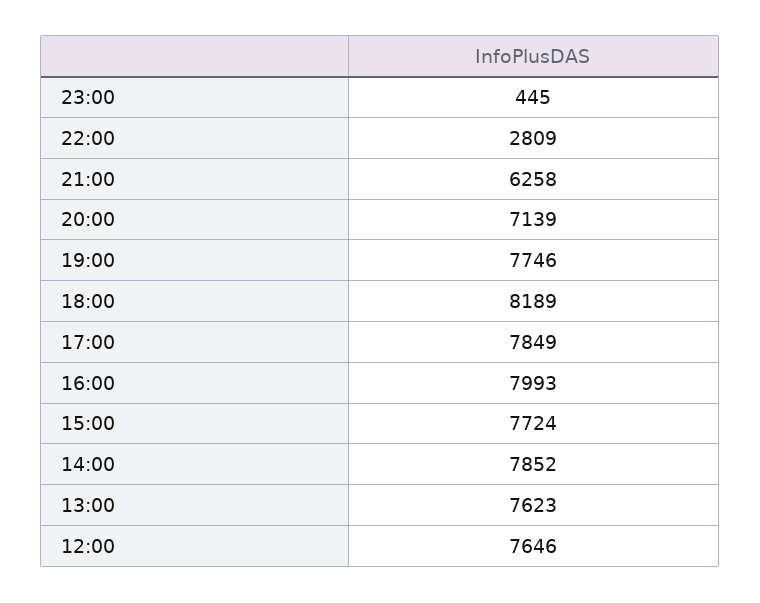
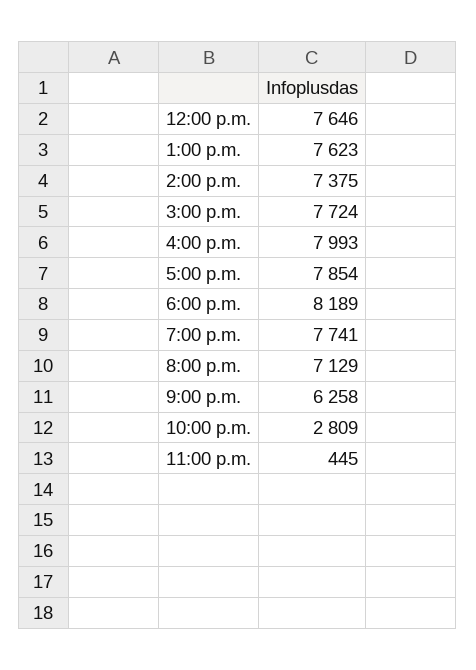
20:00: 7139 -> 7129
19:00: 7746 -> 7741
17:00: 7849 -> 7854
14:00: 7852 -> 7375

